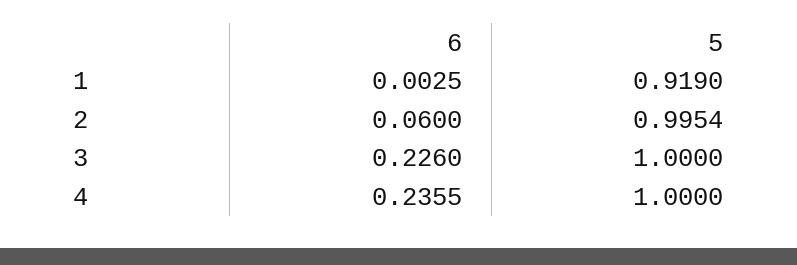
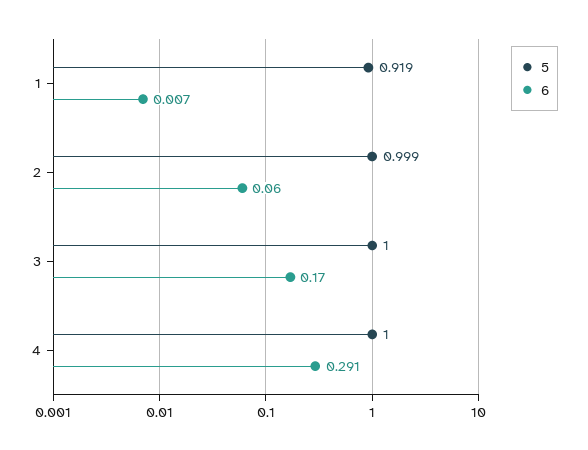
6, 1: 0.0025 -> 0.007
5, 2: 0.9954 -> 0.999
6, 3: 0.226 -> 0.17
6, 4: 0.2355 -> 0.291

